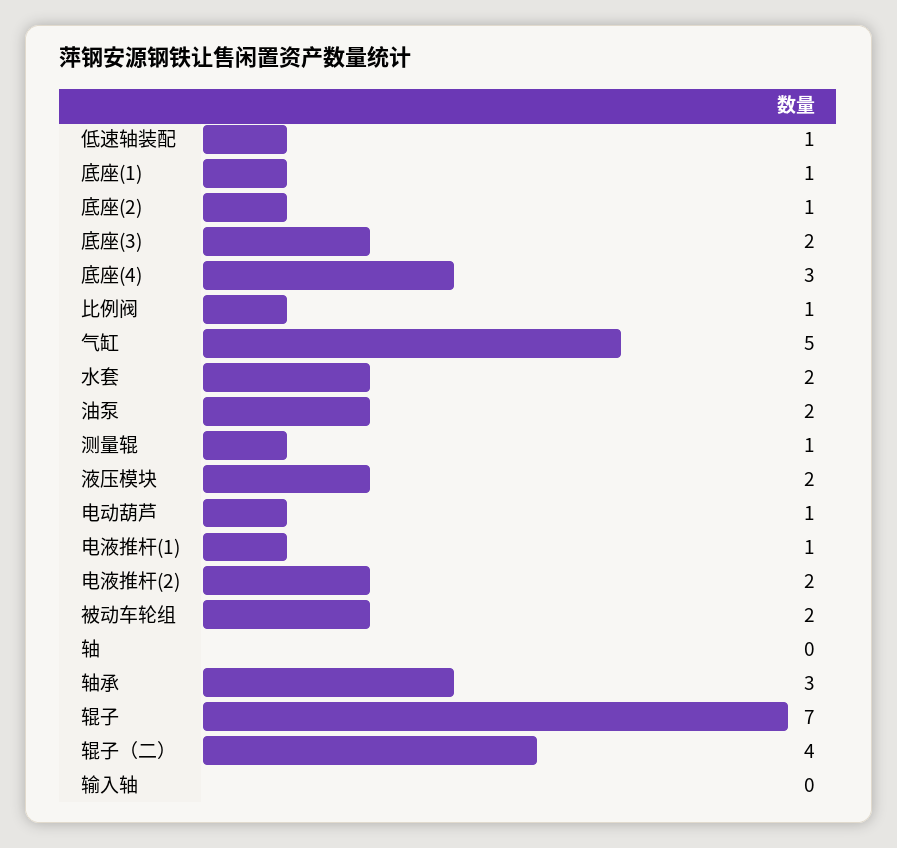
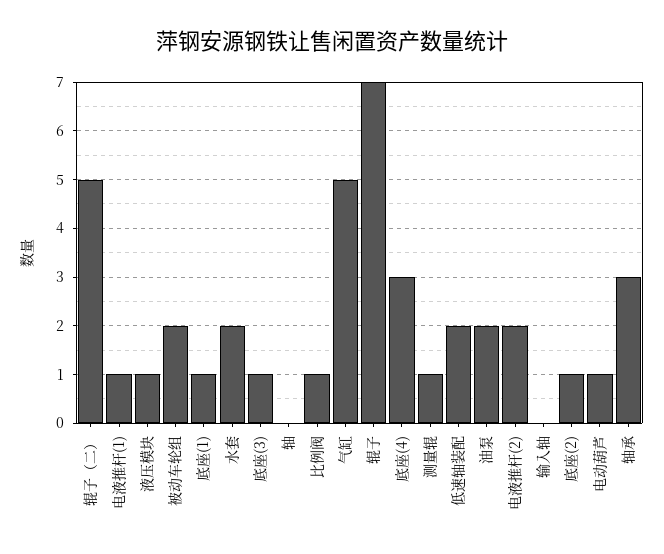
低速轴装配: 1 -> 2
底座(3): 2 -> 1
液压模块: 2 -> 1
辊子（二）: 4 -> 5

